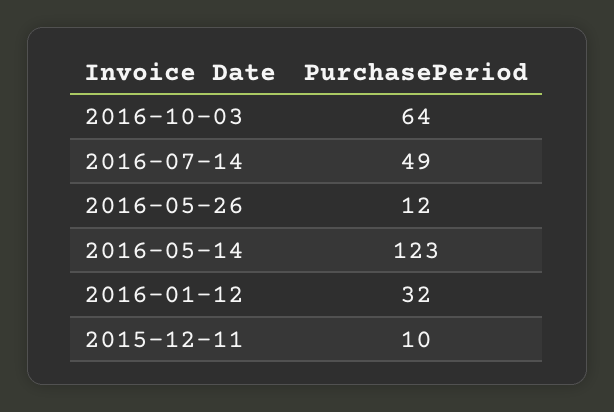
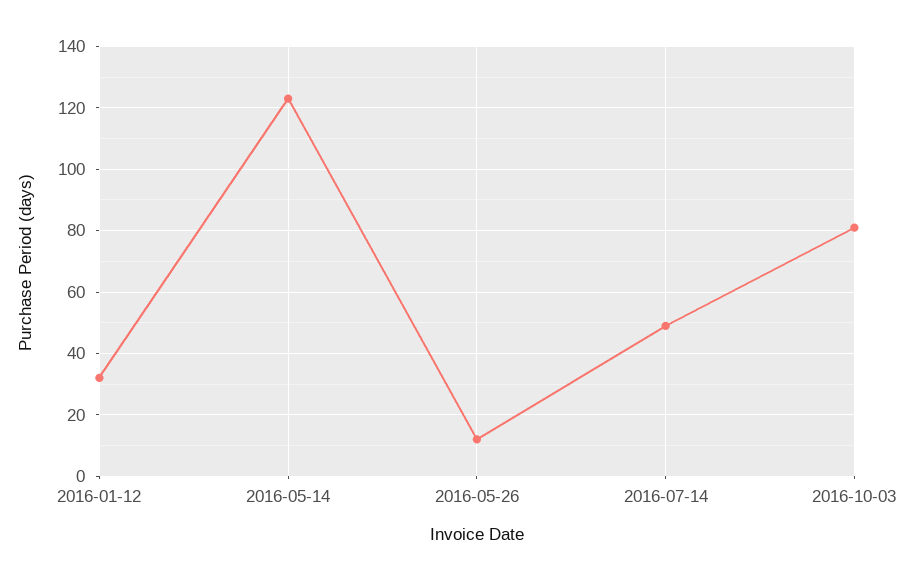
2016-10-03: 64 -> 80
2015-12-11: 10 -> none

